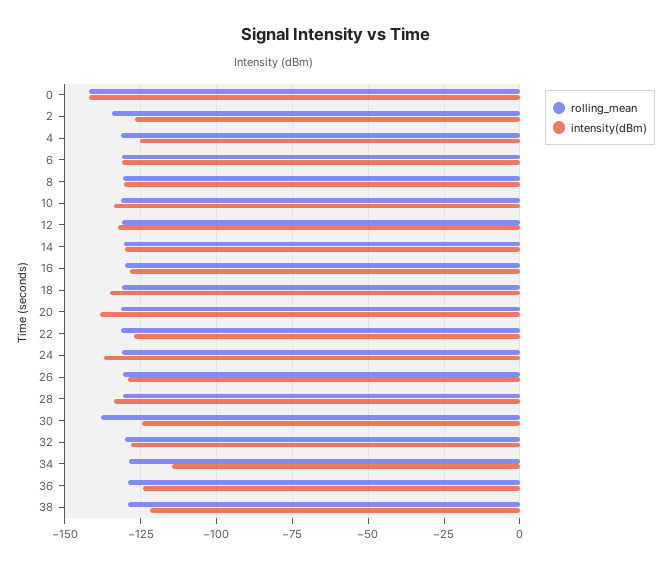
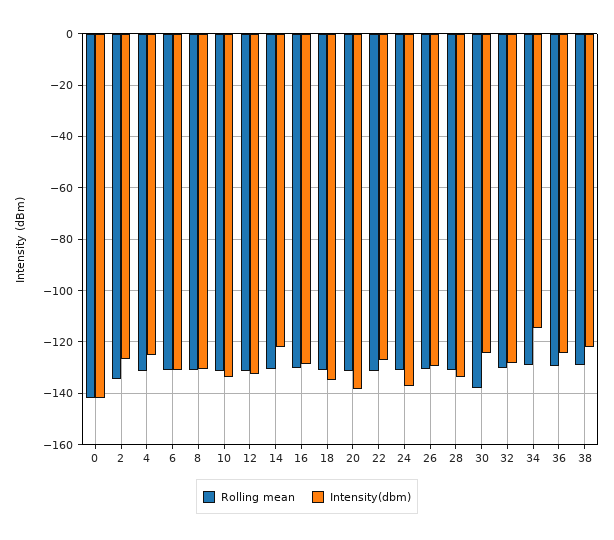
intensity(dBm), 14: -130 -> -122.5

